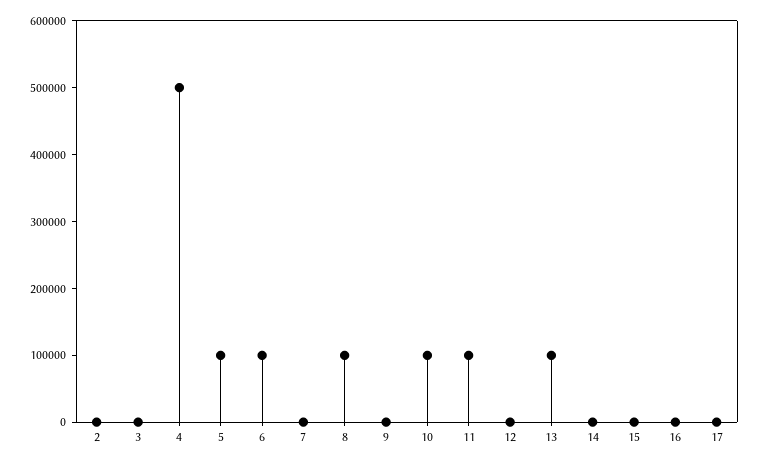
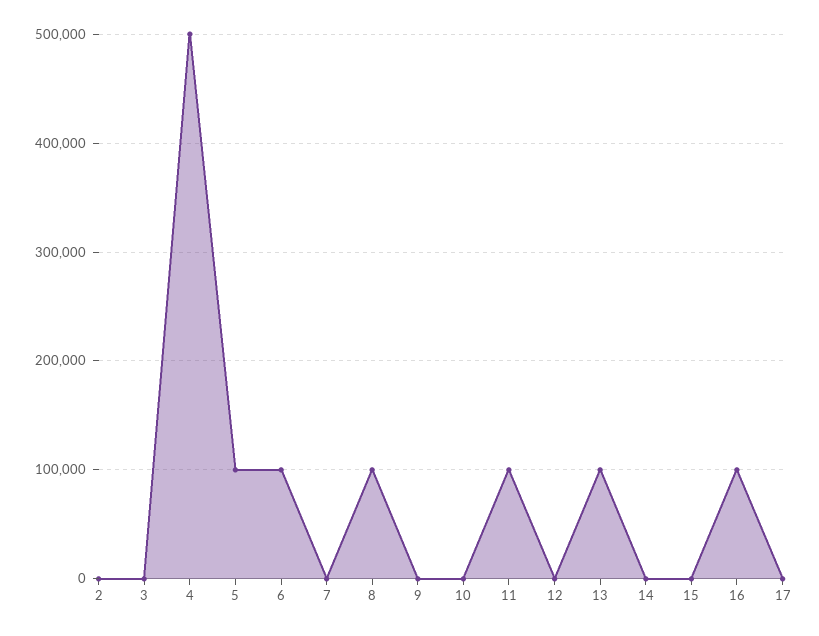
10: 100000 -> 0
16: 0 -> 100000

